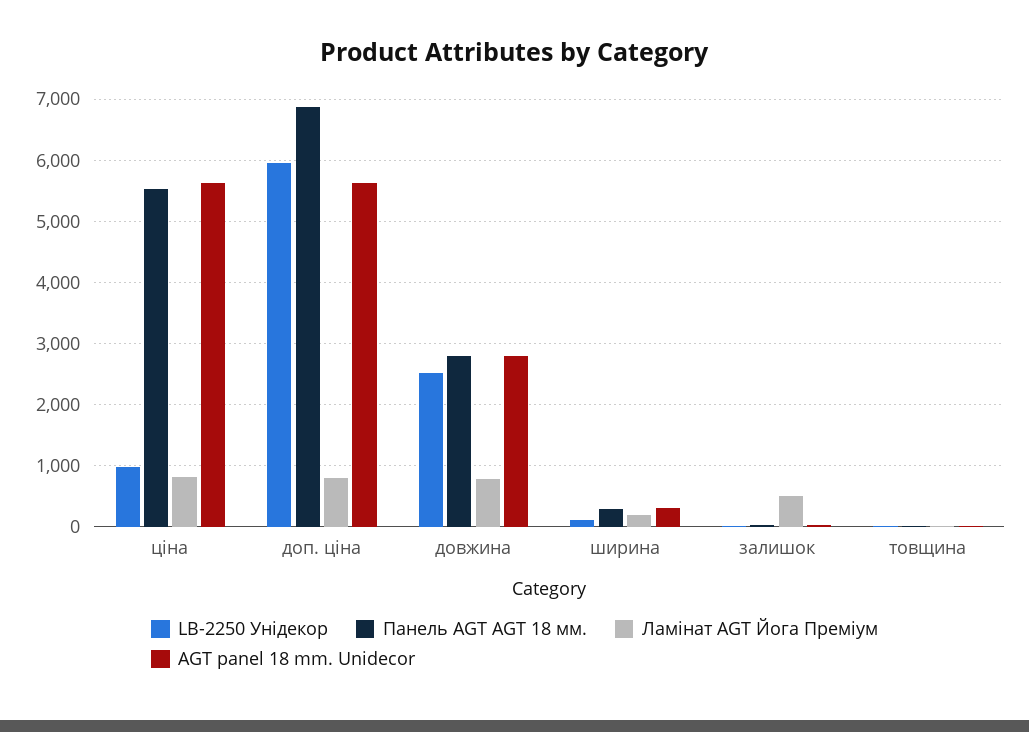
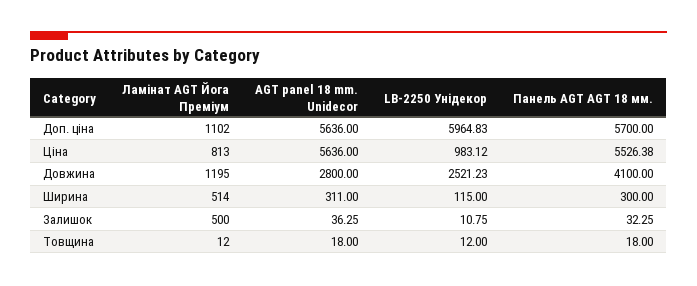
Панель AGT AGT 18 мм., доп. ціна: 6900 -> 5700
Ламінат AGT Йога Преміум, доп. ціна: 800 -> 1102
Панель AGT AGT 18 мм., довжина: 2800 -> 4100
Ламінат AGT Йога Преміум, довжина: 800 -> 1195
Ламінат AGT Йога Преміум, ширина: 200 -> 514

